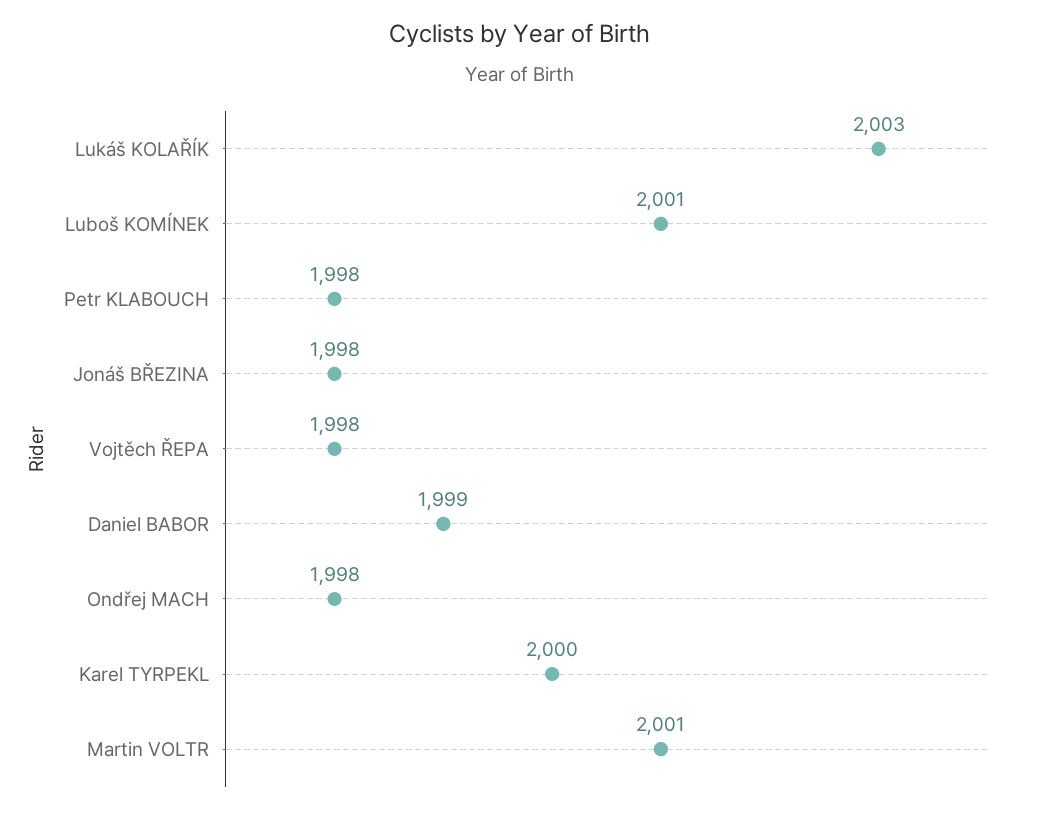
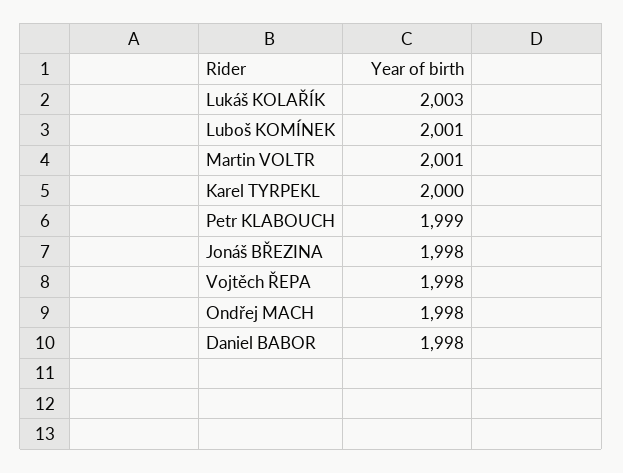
Petr KLABOUCH: 1998 -> 1999
Daniel BABOR: 1999 -> 1998

